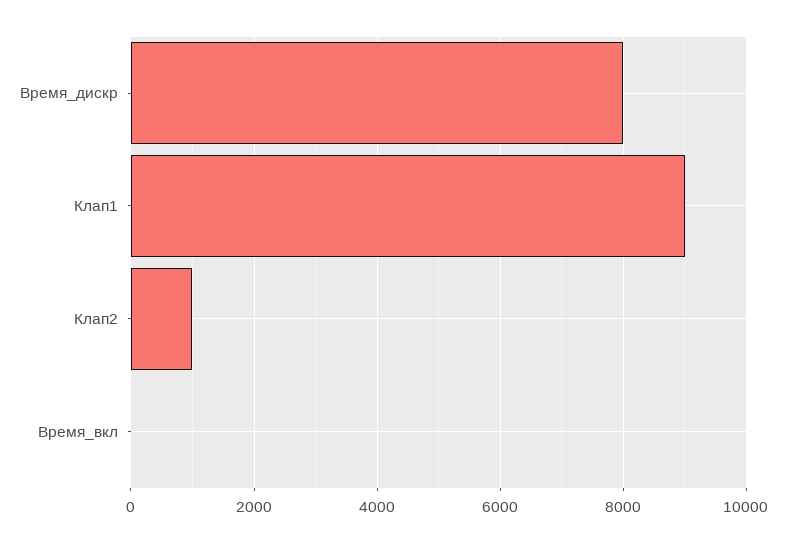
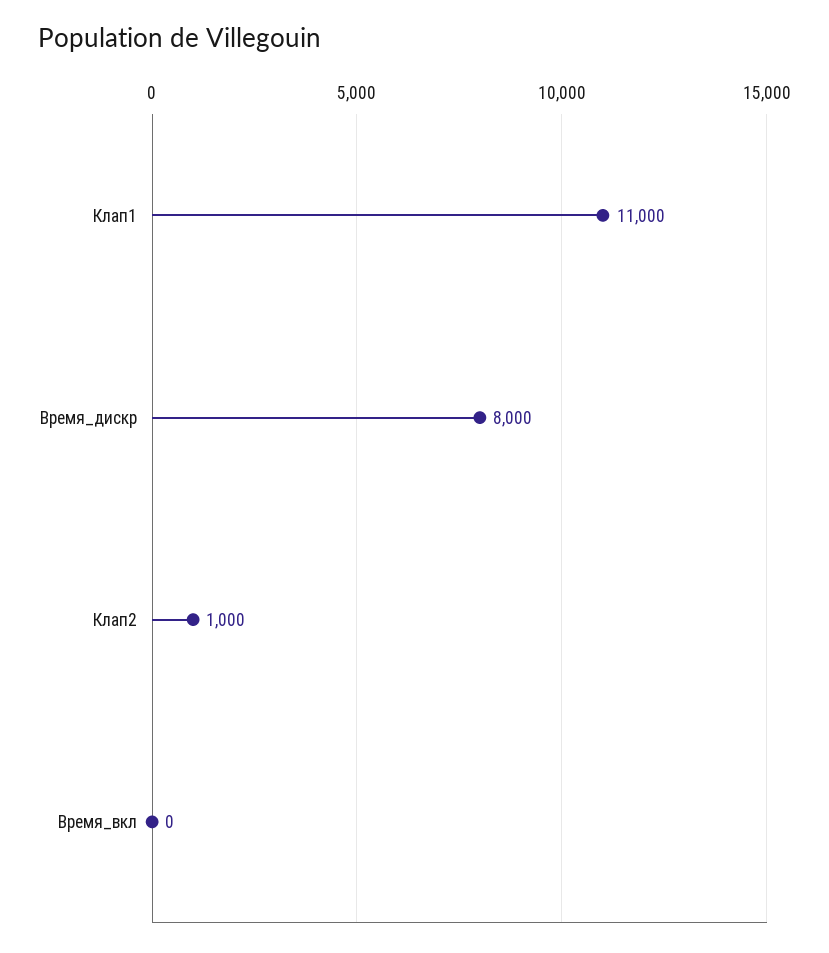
Клап1: 9000 -> 11000

